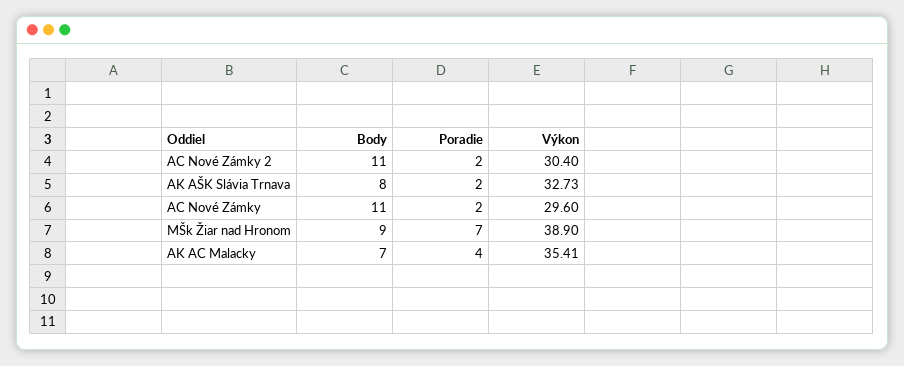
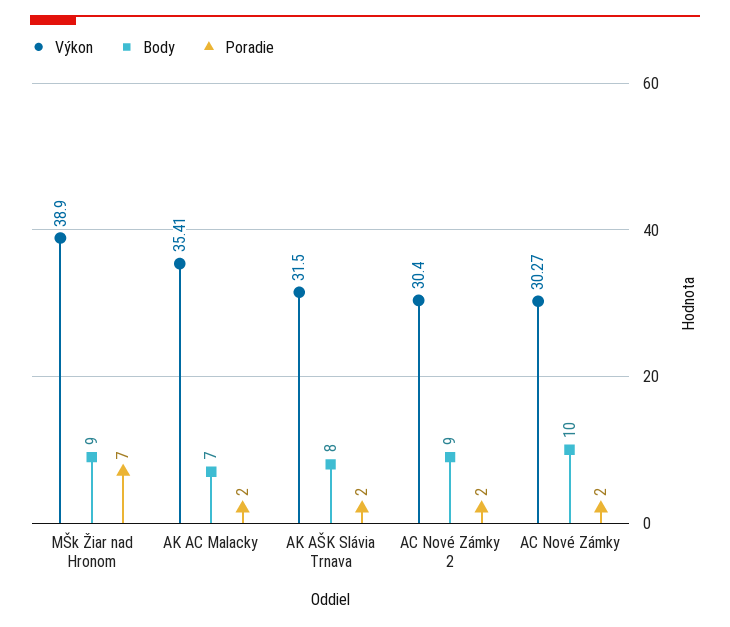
Body, AC Nové Zámky 2: 11 -> 9
Výkon, AK AŠK Slávia Trnava: 32.73 -> 31.5
Body, AC Nové Zámky: 11 -> 10
Výkon, AC Nové Zámky: 29.6 -> 30.27
Poradie, AK AC Malacky: 4 -> 2

